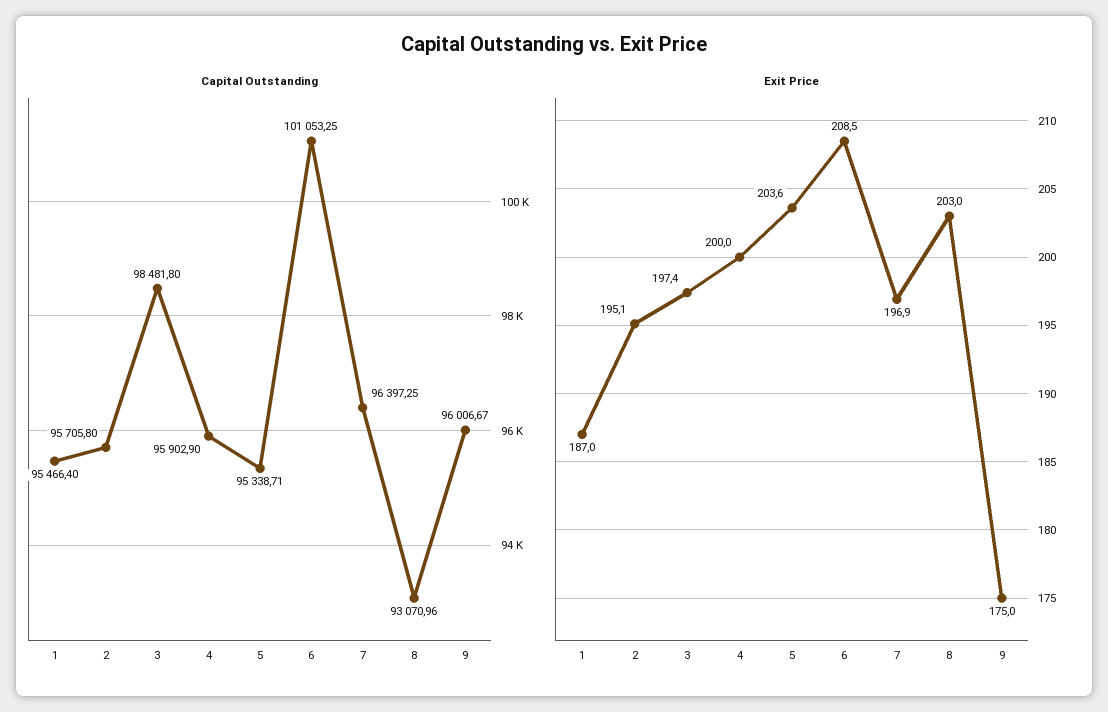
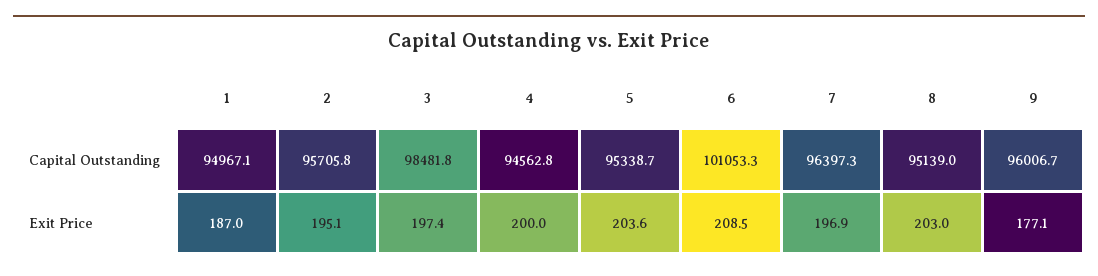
Capital Outstanding, 1: 95466.4 -> 94967.1
Capital Outstanding, 4: 95902.9 -> 94562.8
Capital Outstanding, 8: 93070.96 -> 95139
Exit Price, 9: 175 -> 177.1

